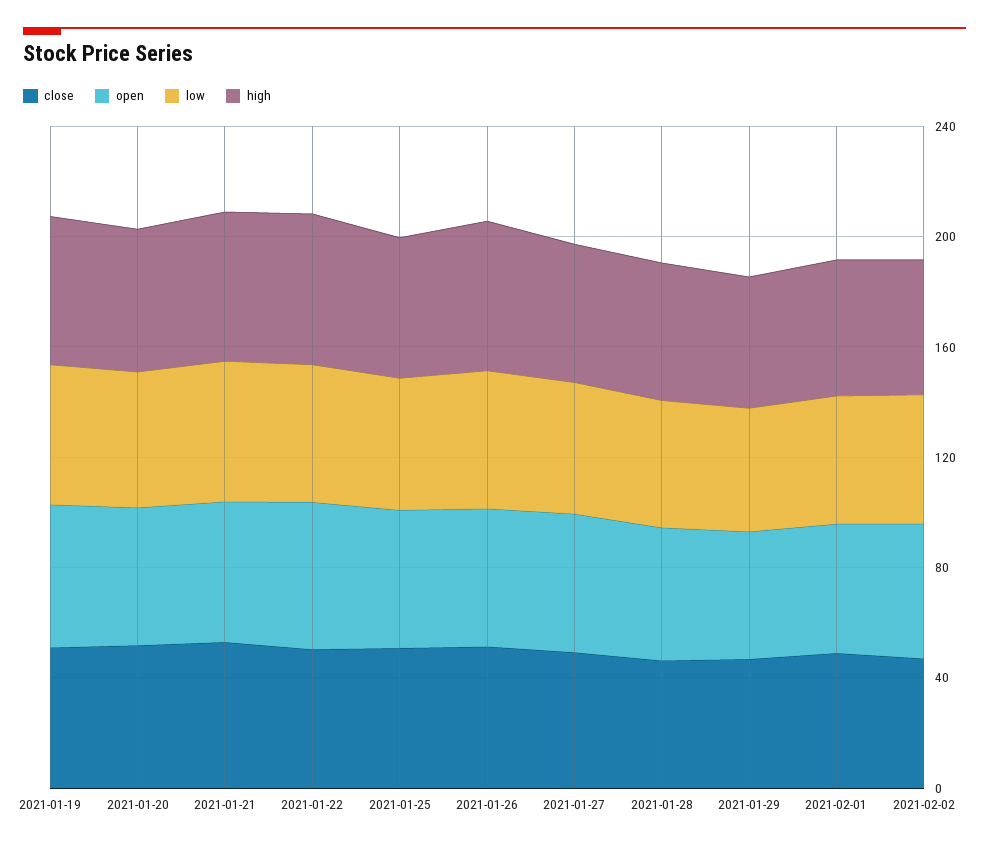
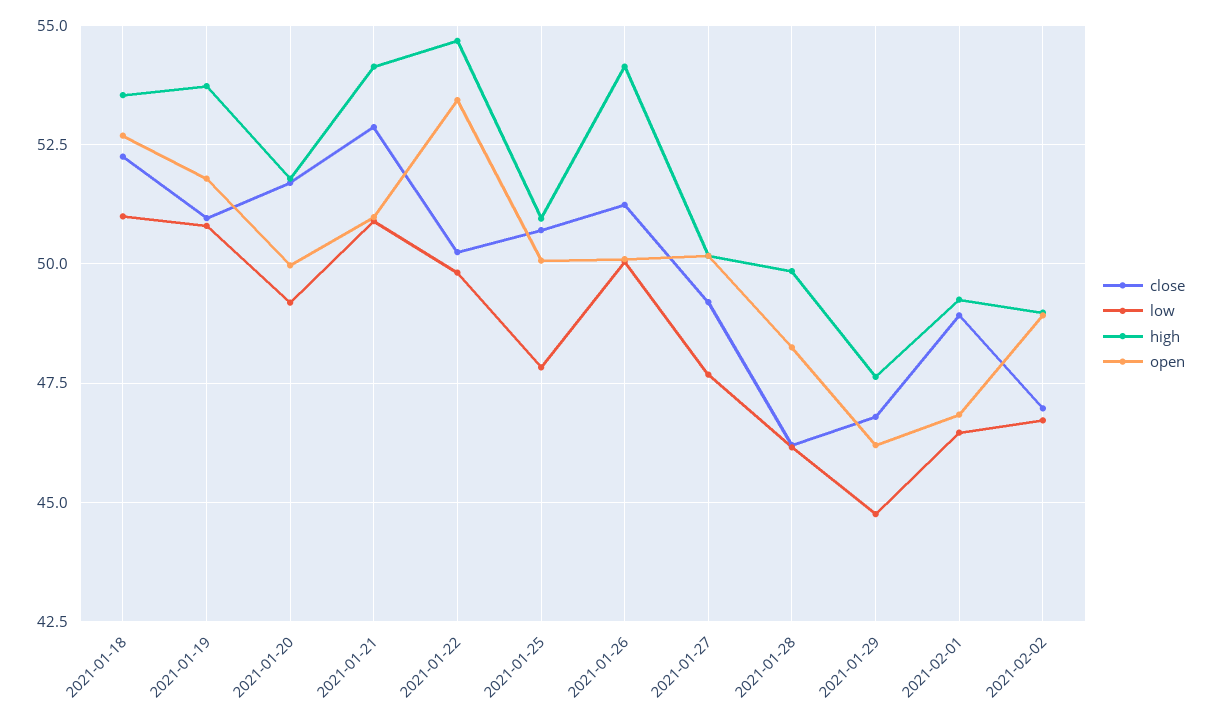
close, 2021-01-18: none -> 52.25
low, 2021-01-18: none -> 51
high, 2021-01-18: none -> 53.5
open, 2021-01-18: none -> 52.75

